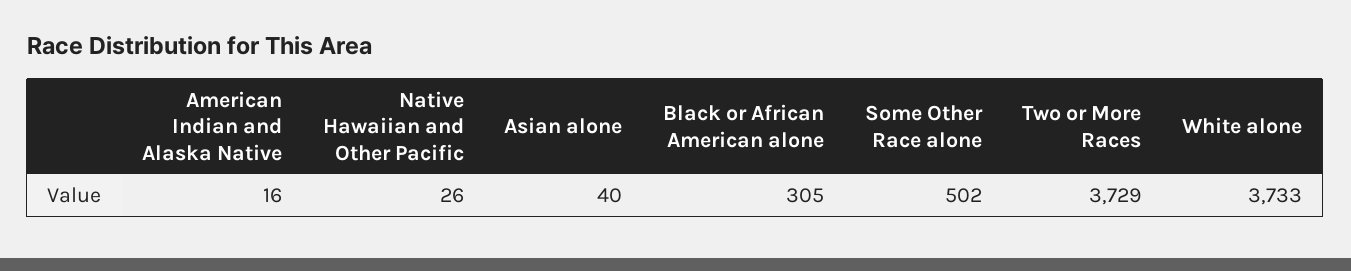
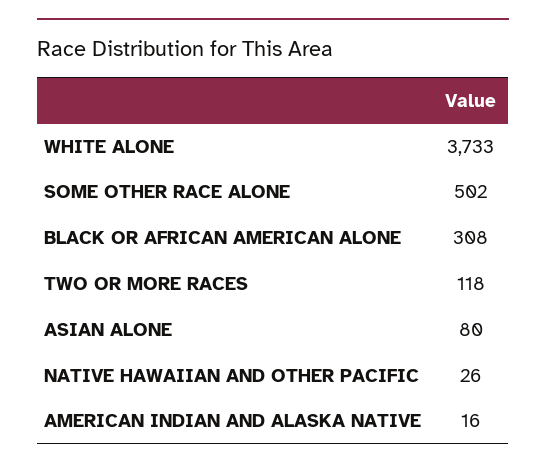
Asian alone: 40 -> 80
Black or African American alone: 305 -> 308
Two or More Races: 3729 -> 118

